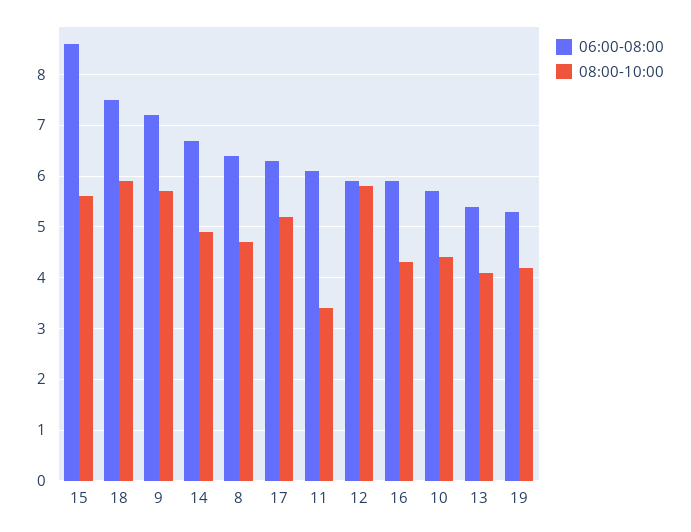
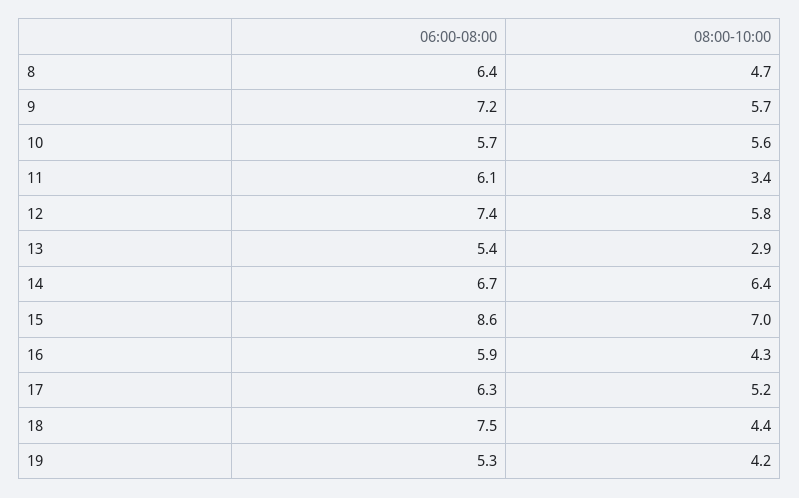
08:00-10:00, 15: 5.5 -> 7
08:00-10:00, 18: 6 -> 4.4
08:00-10:00, 14: 5 -> 6.4
06:00-08:00, 12: 6 -> 7.4
08:00-10:00, 10: 4.5 -> 5.6
08:00-10:00, 13: 4 -> 2.9

